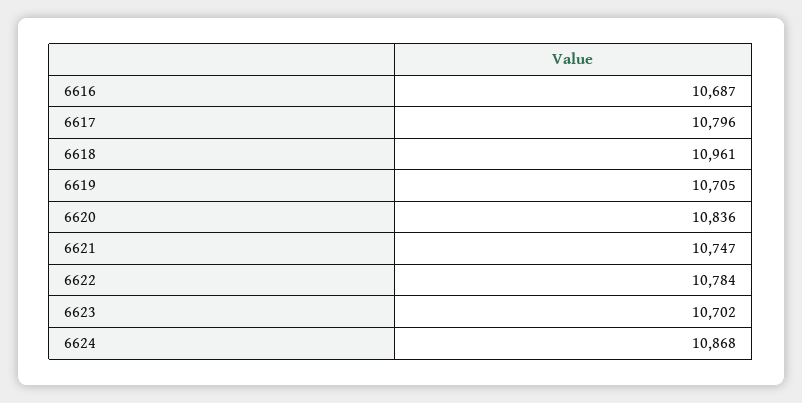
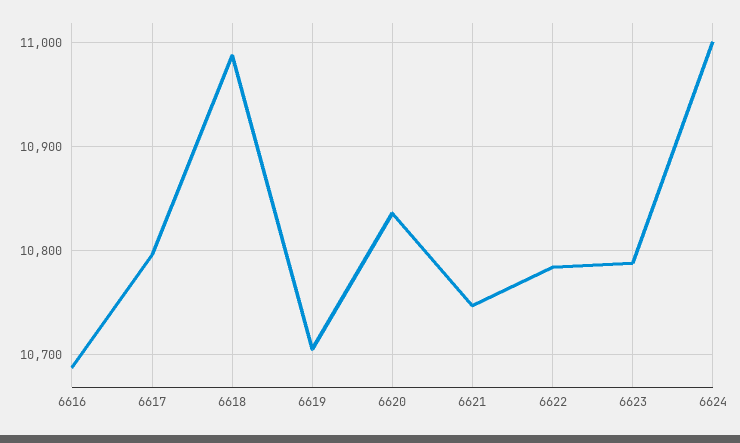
6618: 10961 -> 10990
6623: 10702 -> 10790
6624: 10868 -> 11000

